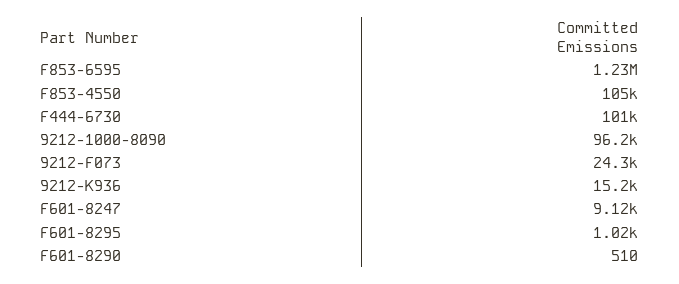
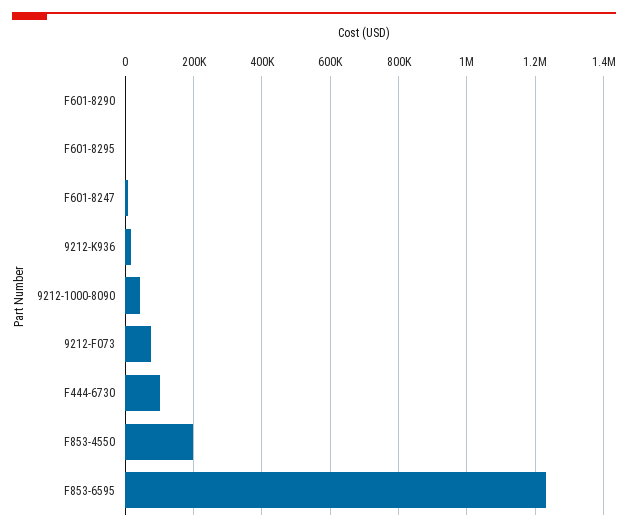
F853-4550: 105000 -> 200000
9212-1000-8090: 96200 -> 40000
9212-F073: 24300 -> 80000

